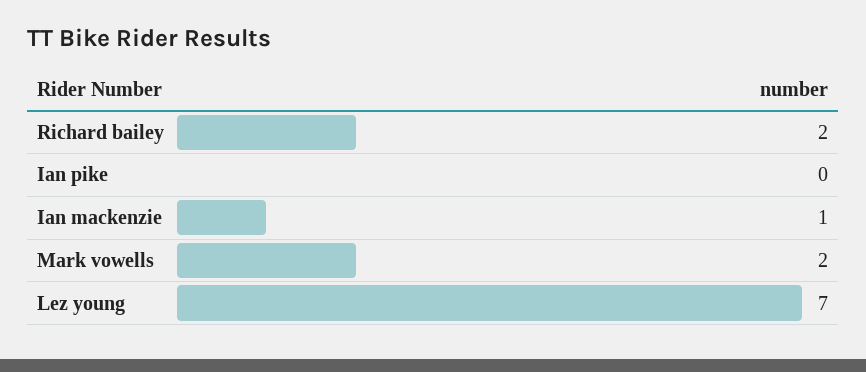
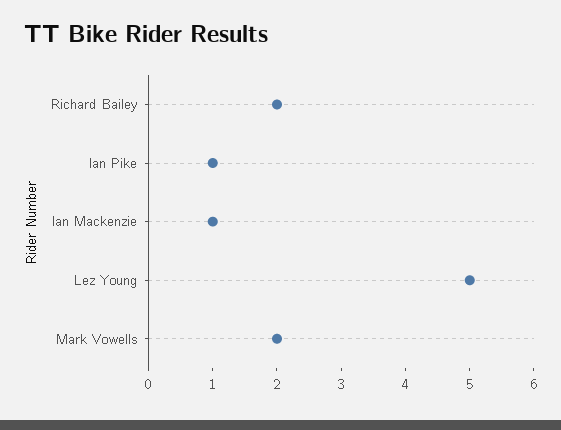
Ian pike: 0 -> 1
Lez young: 7 -> 5

